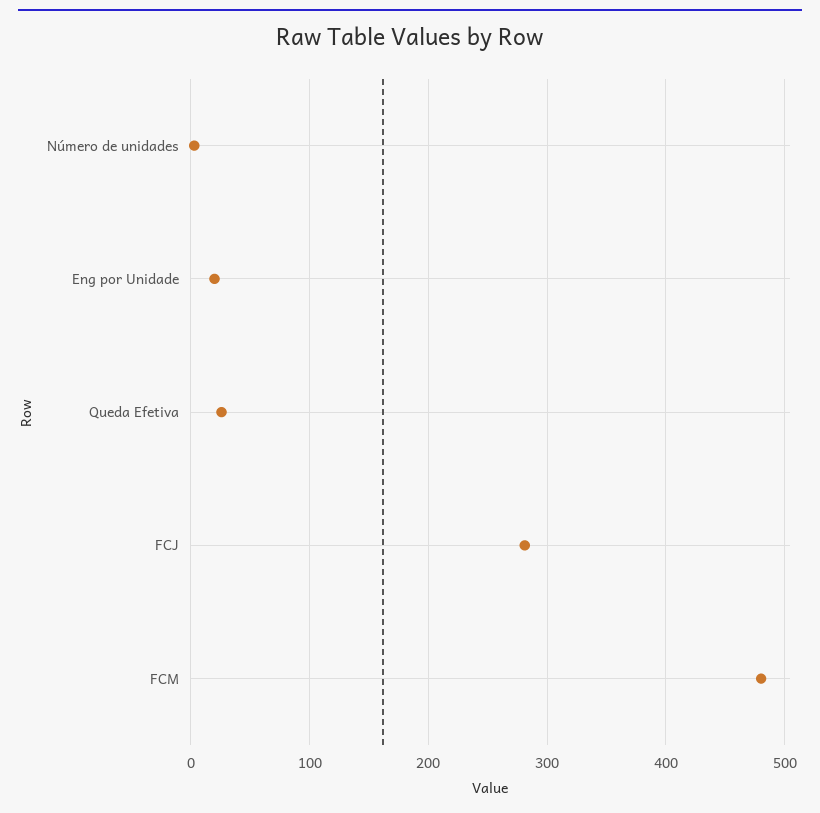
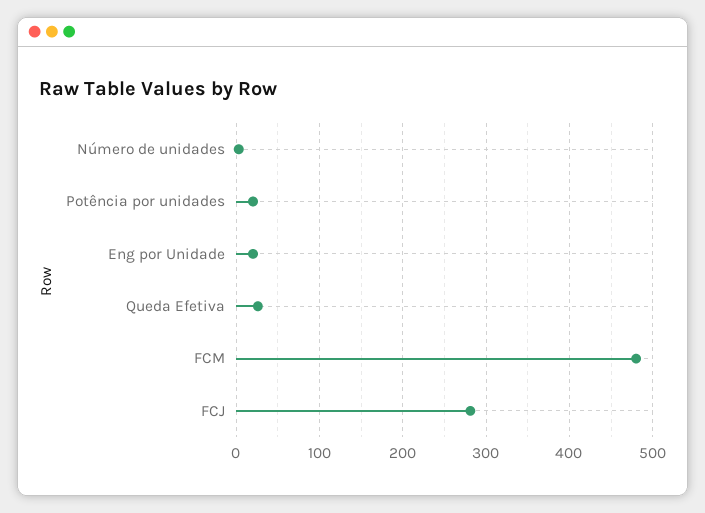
Potência por unidades: none -> 20

